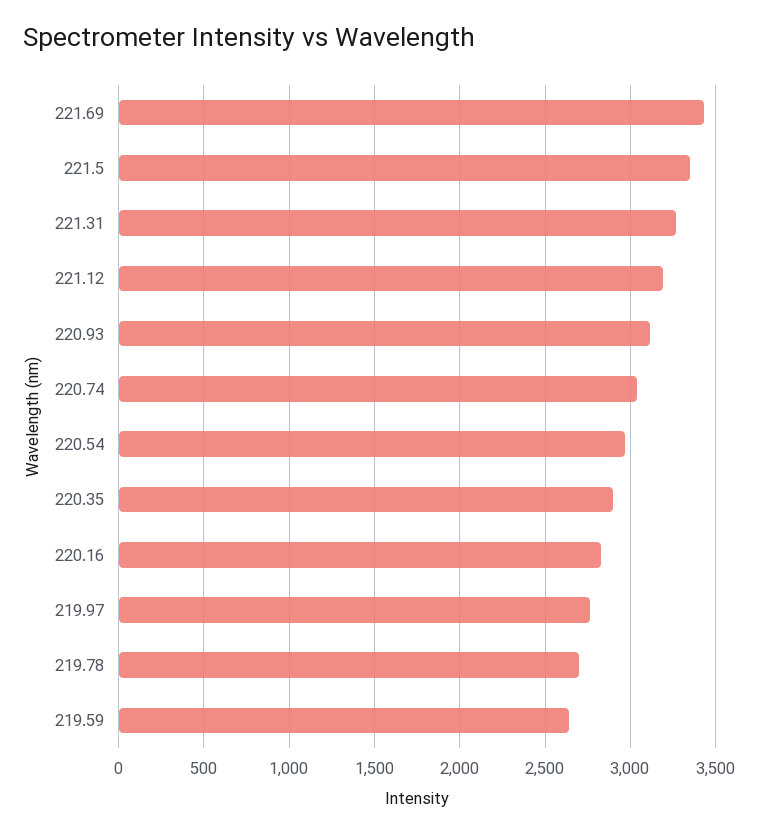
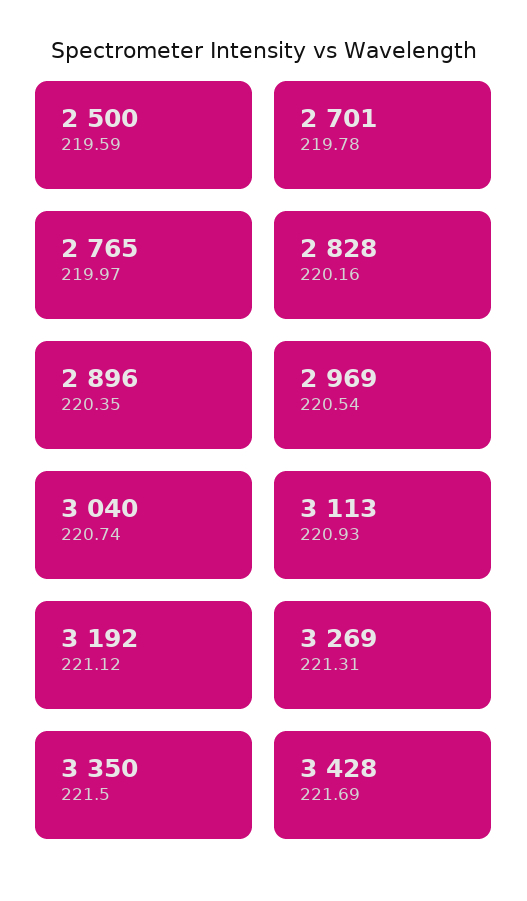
219.59: 2650 -> 2500

